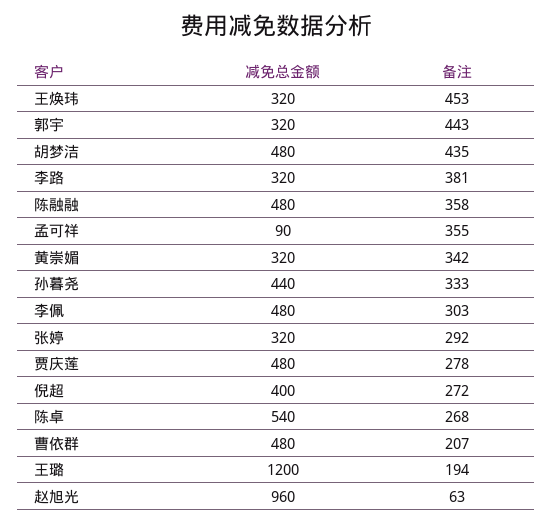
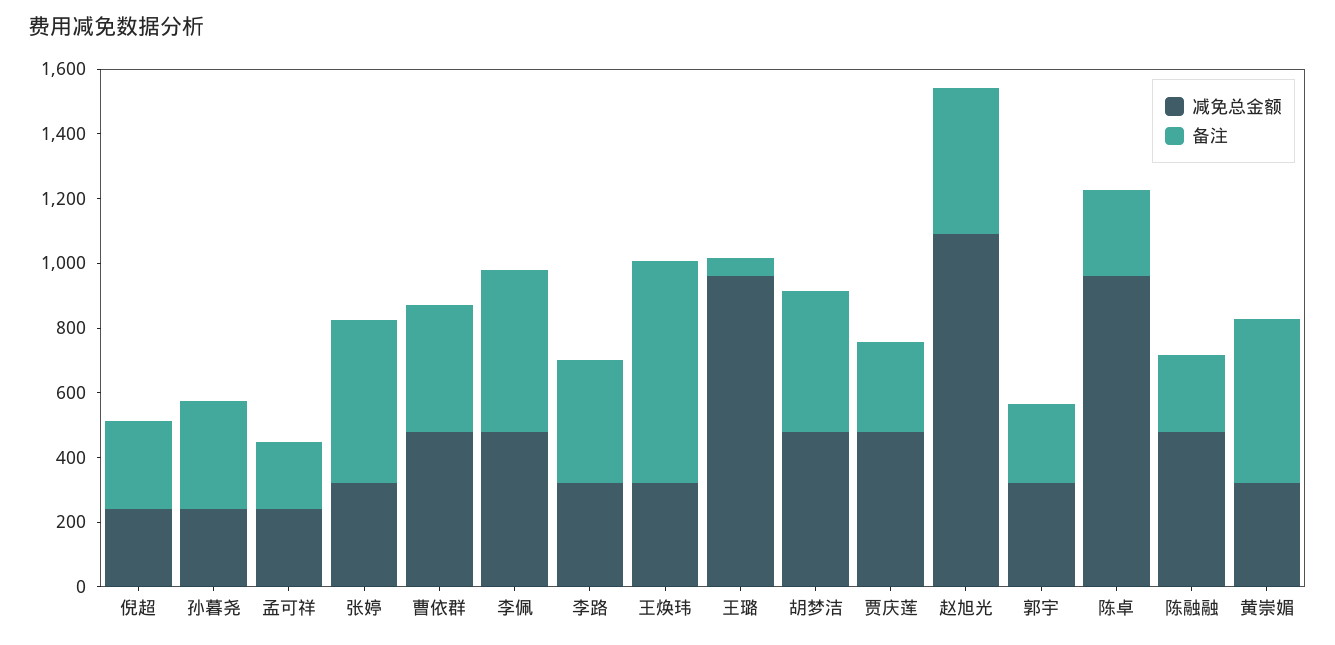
备注, 王焕玮: 453 -> 700
备注, 郭宇: 443 -> 250
备注, 陈融融: 358 -> 250
减免总金额, 孟可祥: 90 -> 250
备注, 孟可祥: 355 -> 200
备注, 黄崇媚: 342 -> 500
减免总金额, 孙暮尧: 440 -> 250
备注, 李佩: 303 -> 500
备注, 张婷: 292 -> 500
减免总金额, 倪超: 400 -> 250
减免总金额, 陈卓: 540 -> 950
备注, 曹依群: 207 -> 400
减免总金额, 王璐: 1200 -> 950
备注, 王璐: 194 -> 50
减免总金额, 赵旭光: 960 -> 1100
备注, 赵旭光: 63 -> 450

